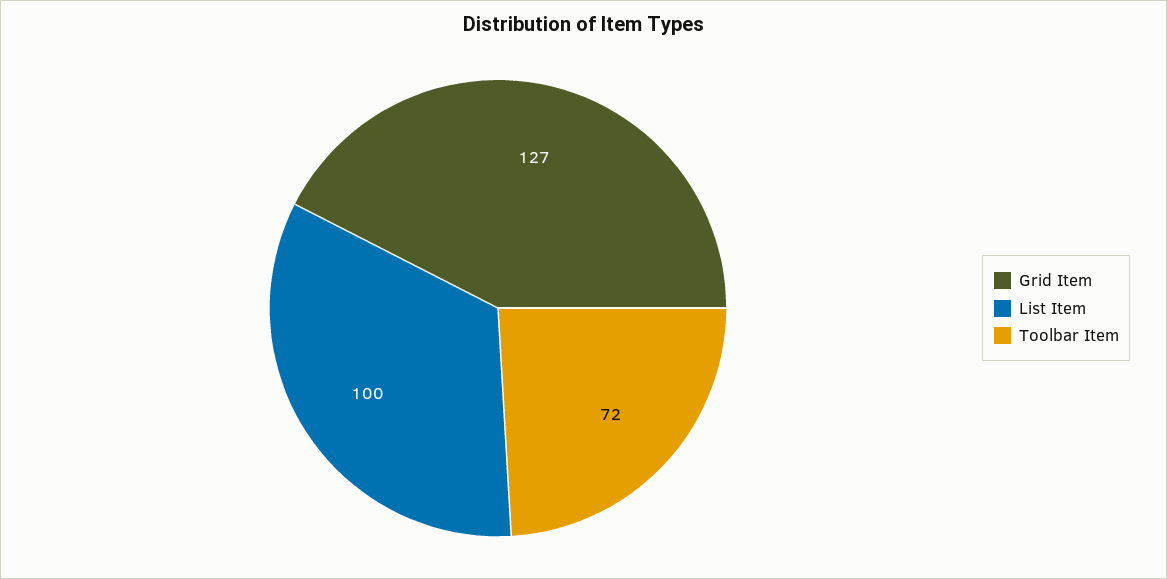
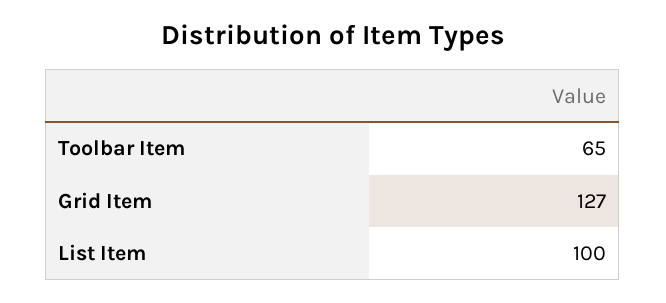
Toolbar Item: 72 -> 65

